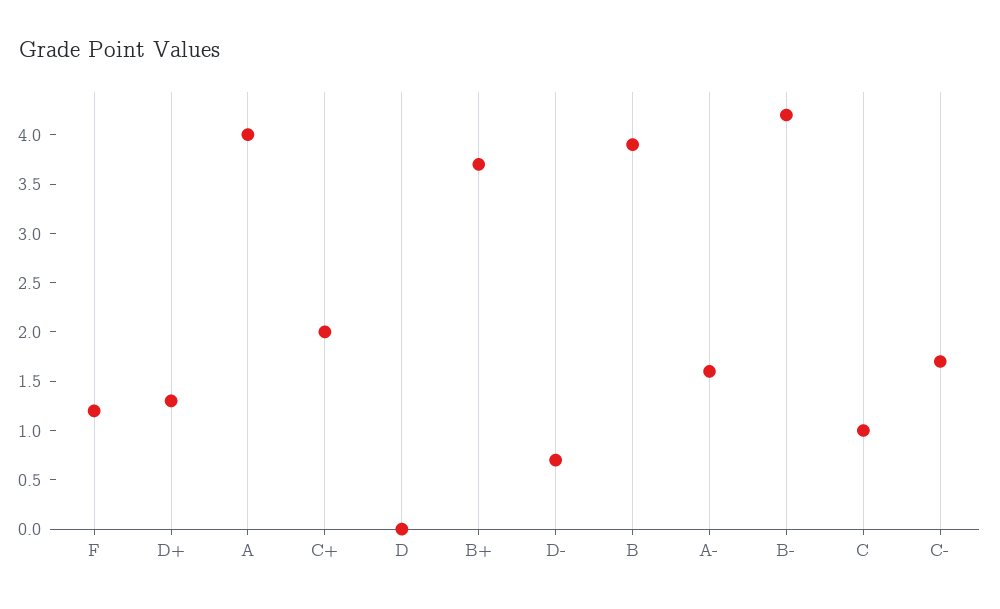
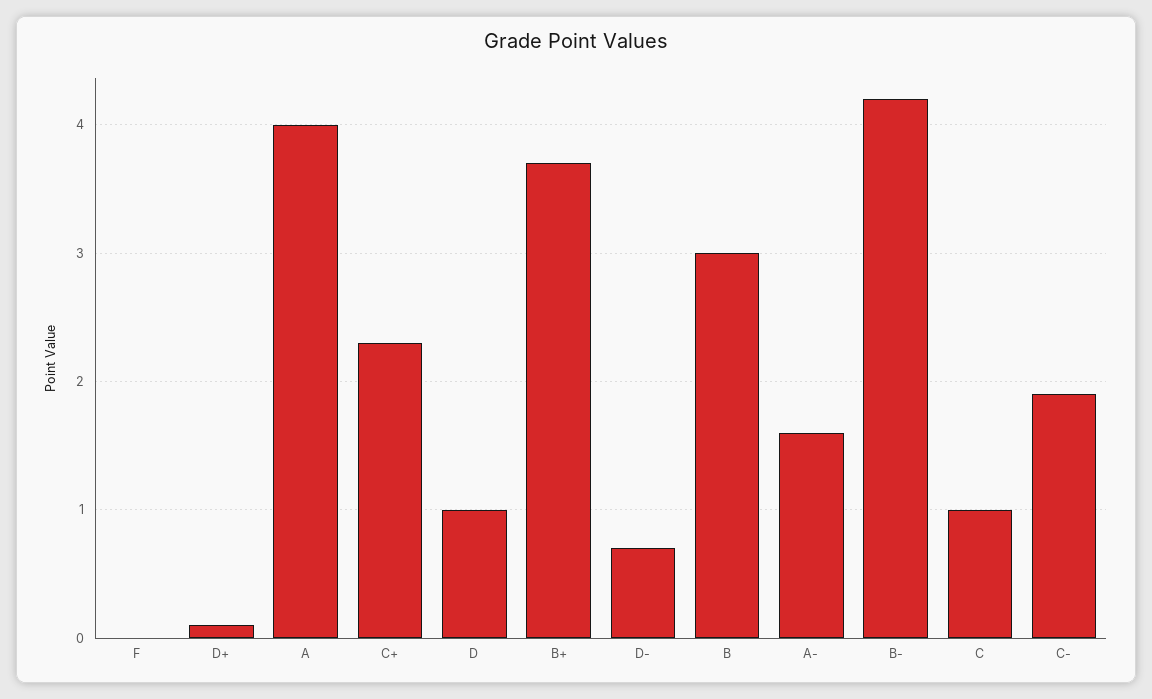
F: 1.2 -> 0
D+: 1.3 -> 0.1
C+: 2 -> 2.3
D: 0 -> 1
B: 3.9 -> 3
C-: 1.7 -> 1.9

